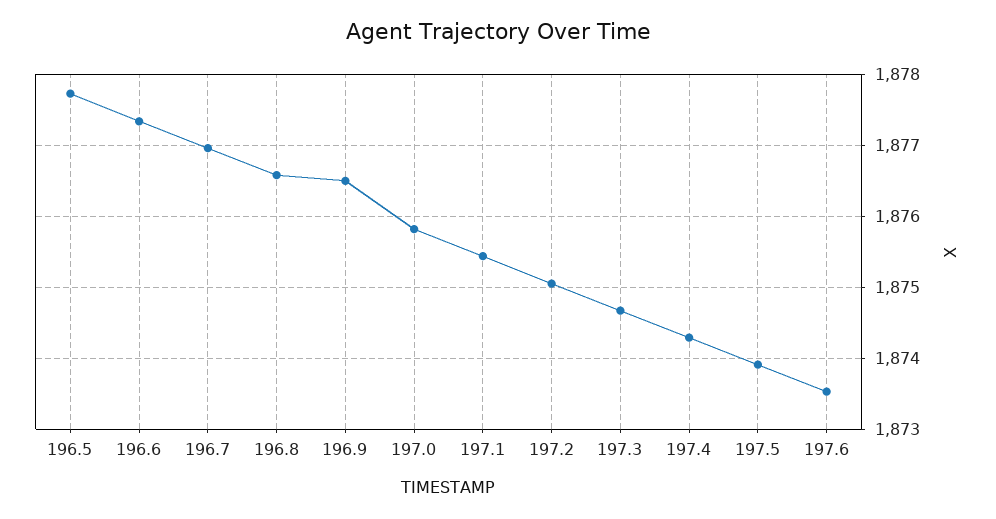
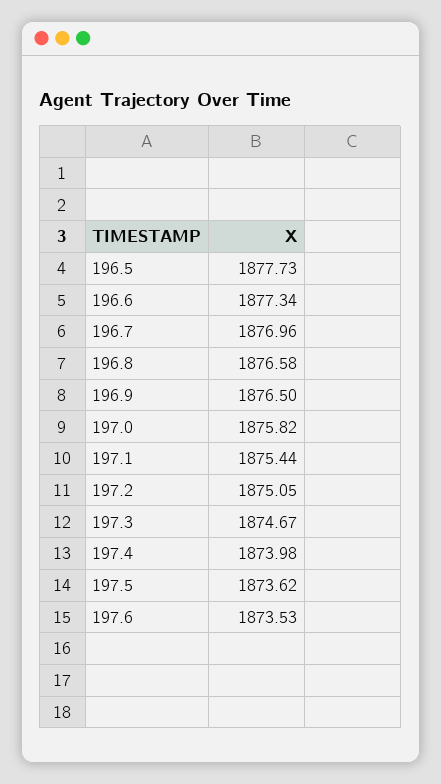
197.4: 1874.3 -> 1873.98
197.5: 1873.9 -> 1873.62

